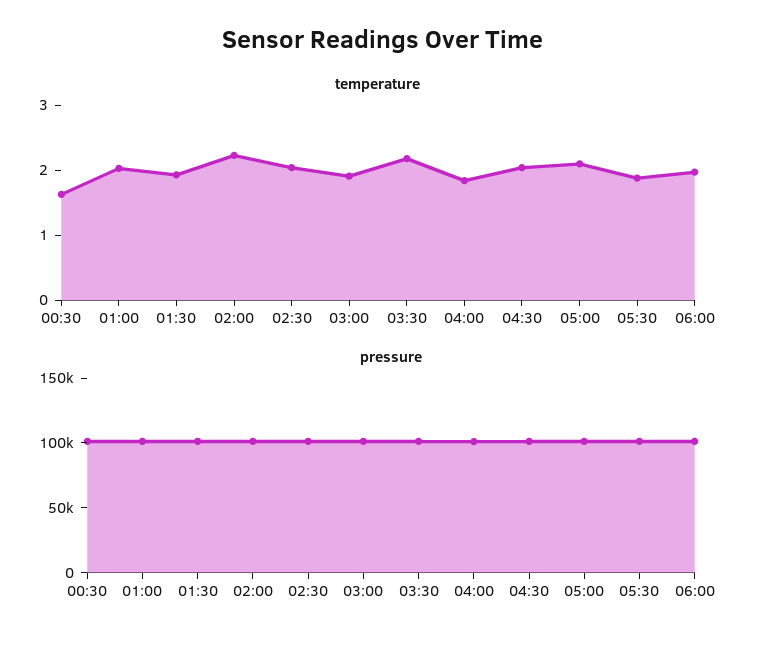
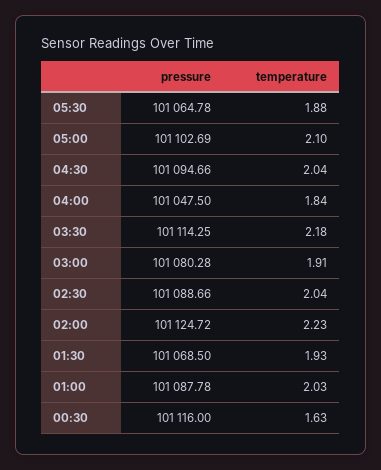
temperature, 06:00: 2 -> none
pressure, 06:00: 100000 -> none

